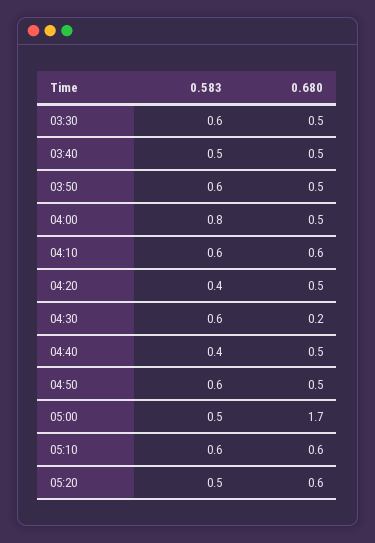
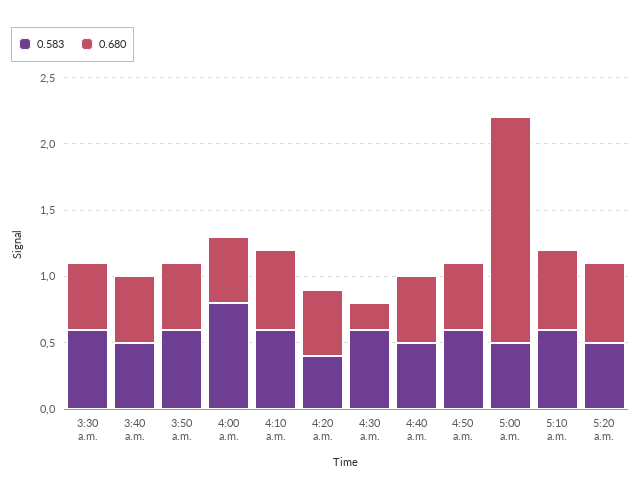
0.583, 04:40: 0.4 -> 0.5

